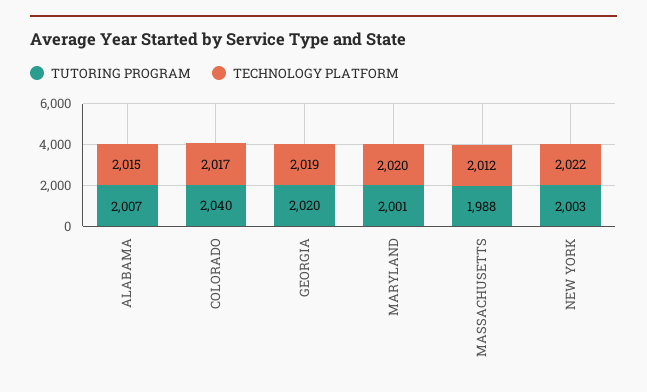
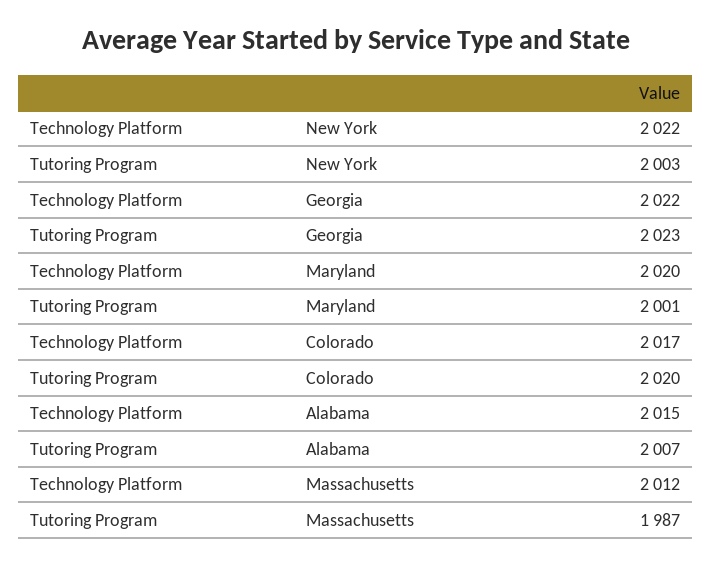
TUTORING PROGRAM, COLORADO: 2040 -> 2020
TUTORING PROGRAM, GEORGIA: 2020 -> 2023
TECHNOLOGY PLATFORM, GEORGIA: 2019 -> 2022
TUTORING PROGRAM, MASSACHUSETTS: 1988 -> 1987

